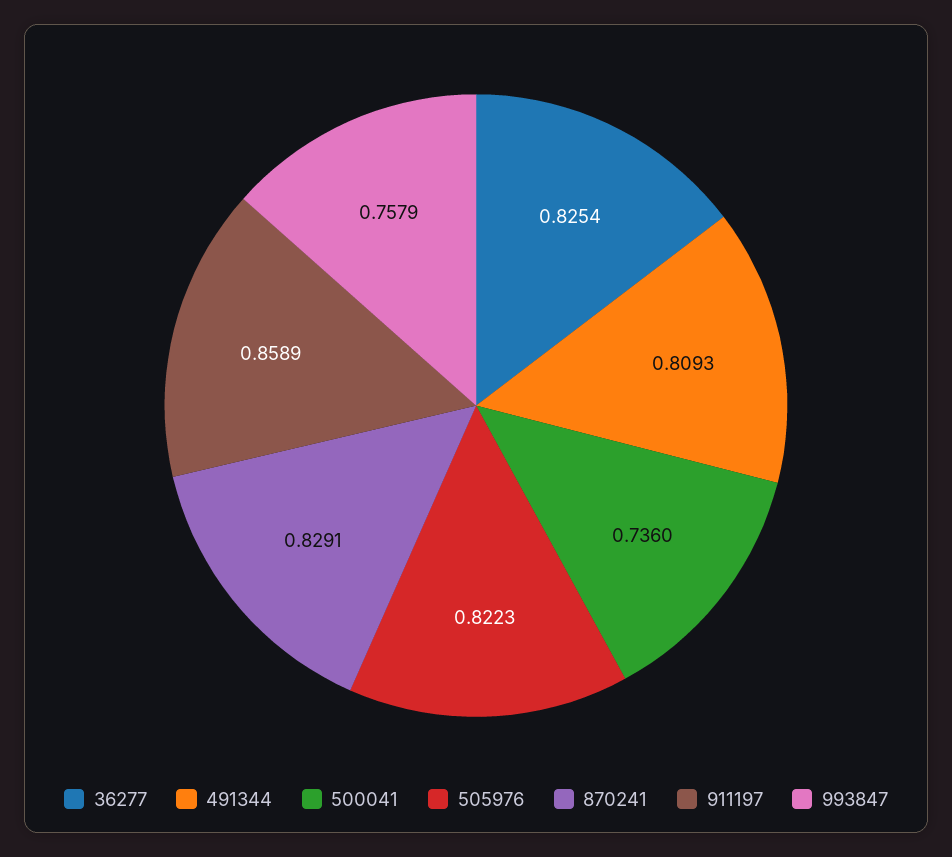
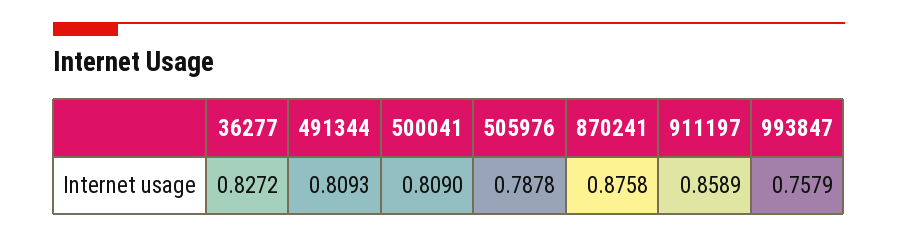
36277: 0.8254 -> 0.8272
500041: 0.736 -> 0.809
505976: 0.8223 -> 0.7878
870241: 0.8291 -> 0.8758

